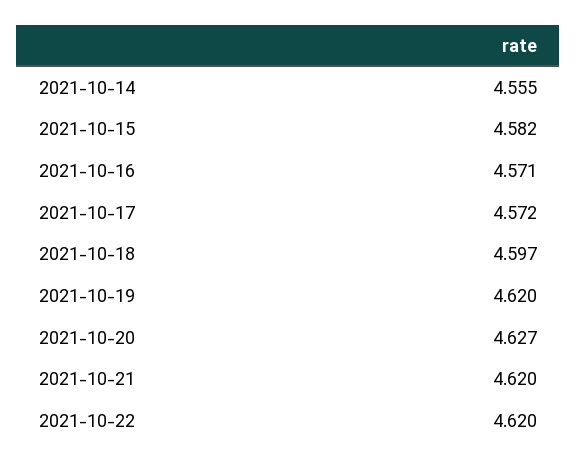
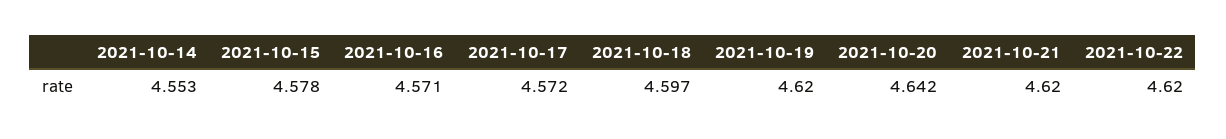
2021-10-14: 4.555 -> 4.553
2021-10-15: 4.582 -> 4.578
2021-10-20: 4.627 -> 4.642

